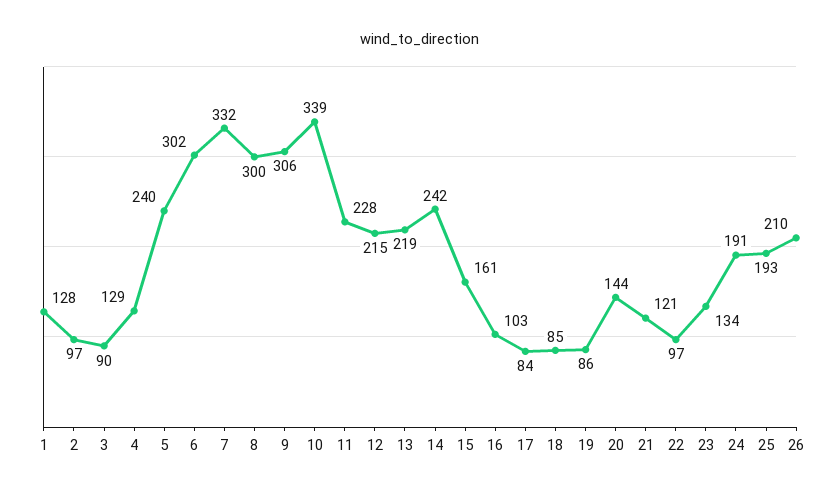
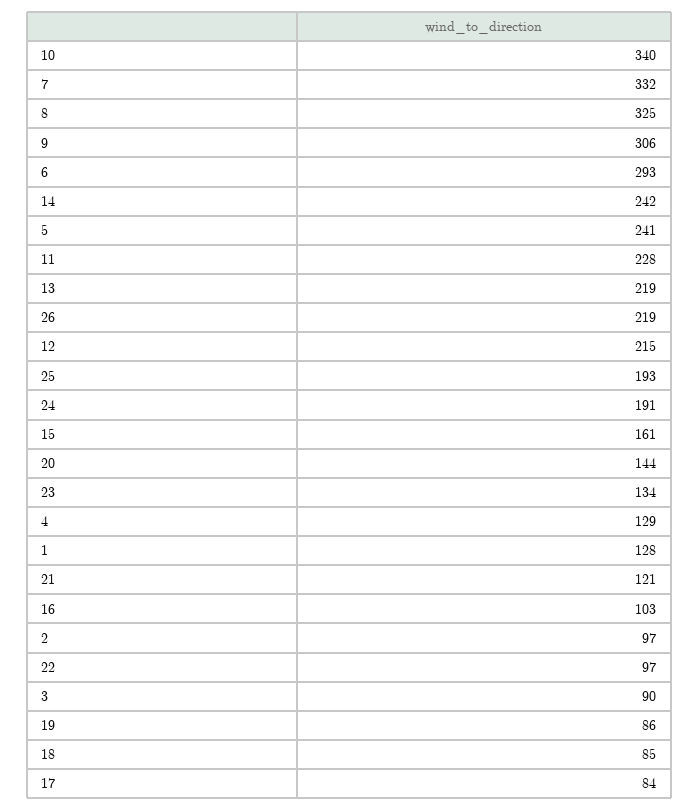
5: 240 -> 241
6: 302 -> 293
8: 300 -> 325
10: 339 -> 340
26: 210 -> 219

